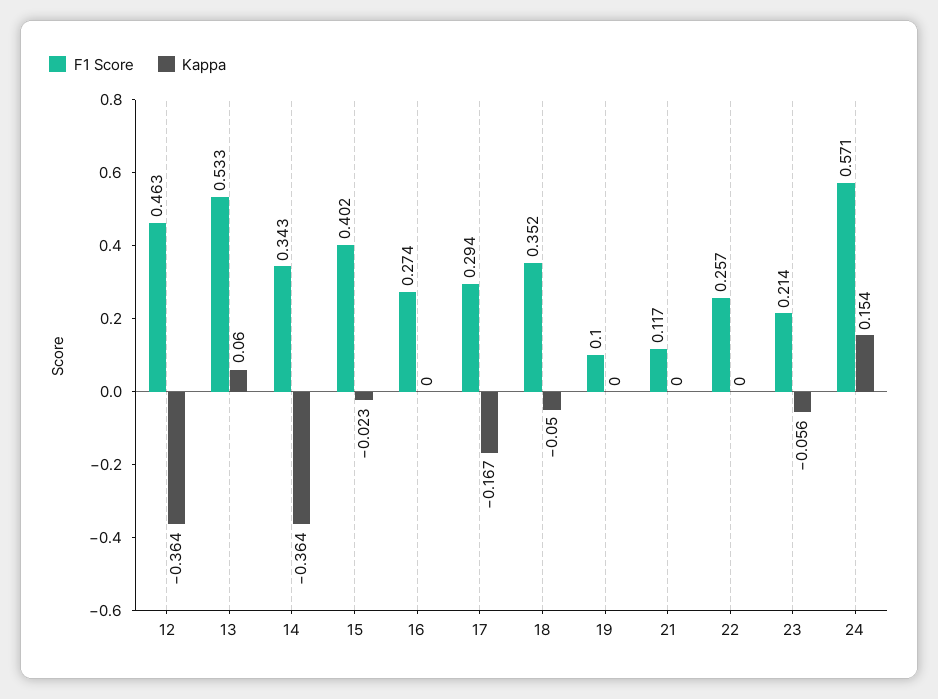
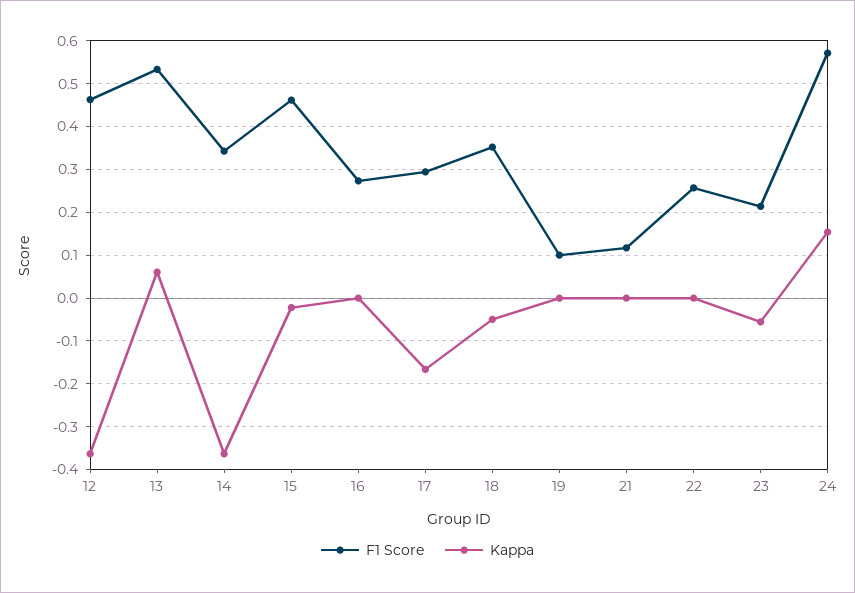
F1 Score, 15: 0.402 -> 0.46

